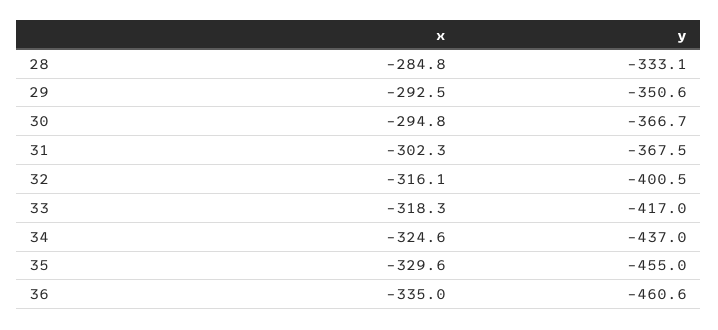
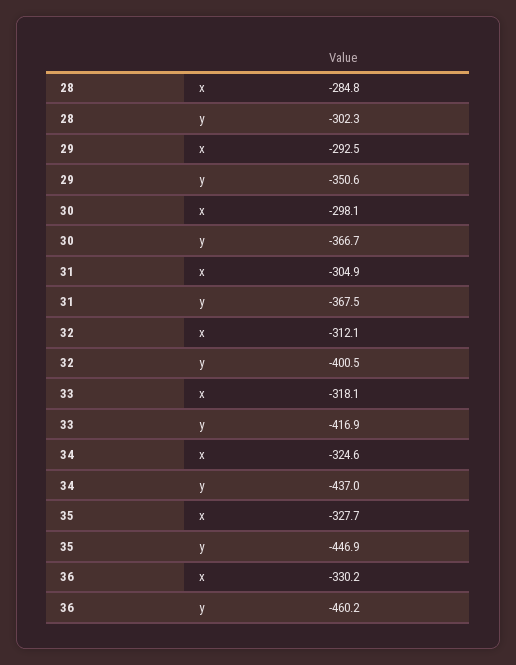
y, 28: -333.1 -> -302.3
x, 30: -294.8 -> -298.1
x, 31: -302.3 -> -304.9
x, 32: -316.1 -> -312.1
x, 33: -318.3 -> -318.1
y, 33: -417 -> -416.9
x, 35: -329.6 -> -327.7
y, 35: -455 -> -446.9
x, 36: -335 -> -330.2
y, 36: -460.6 -> -460.2

